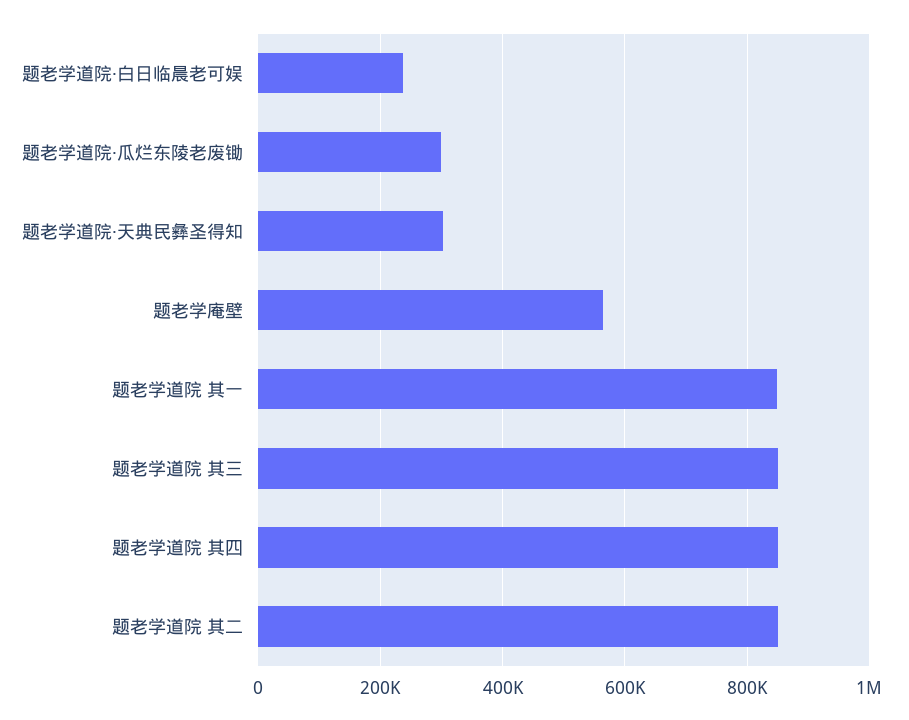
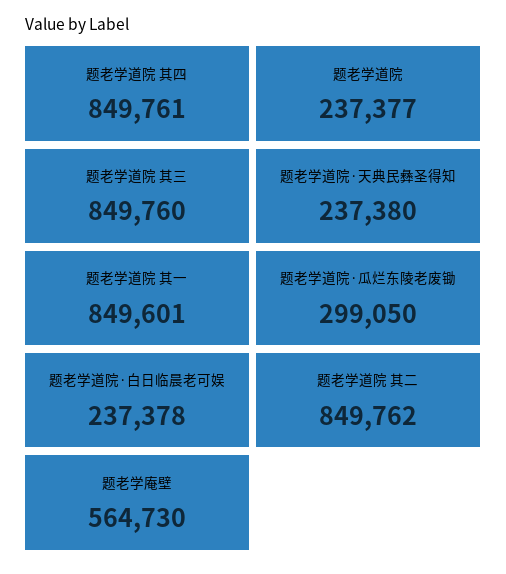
题老学道院·天典民彝圣得知: 300000 -> 237380
题老学道院: none -> 237377

